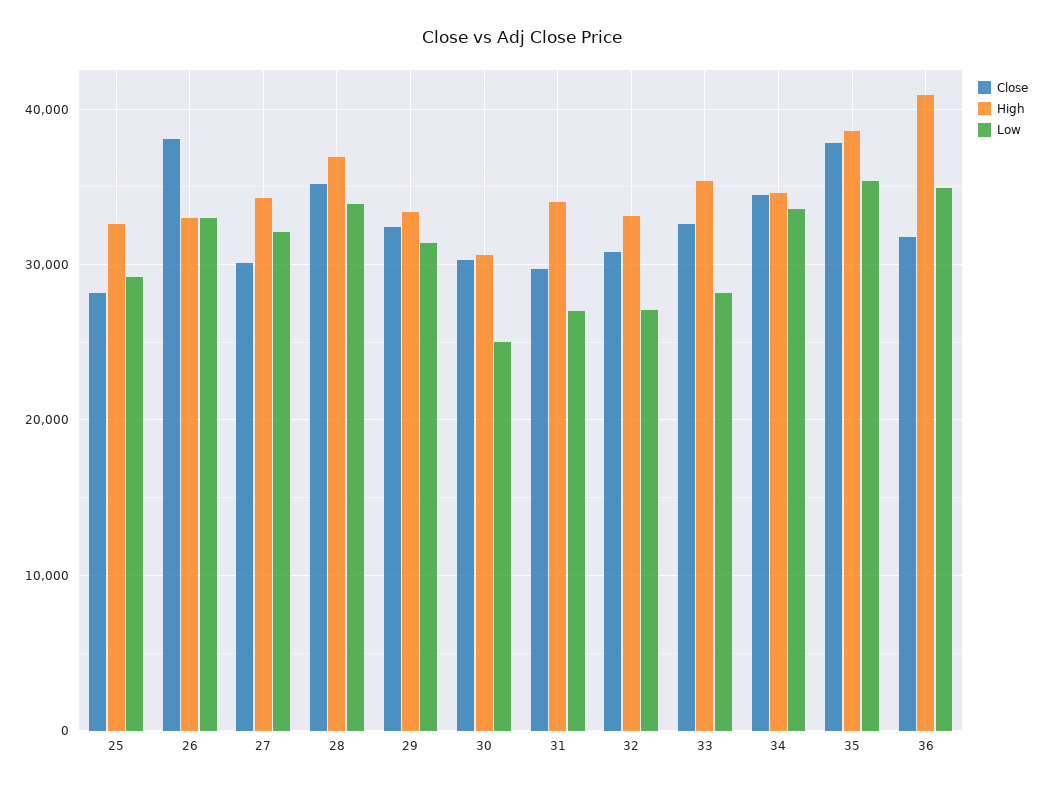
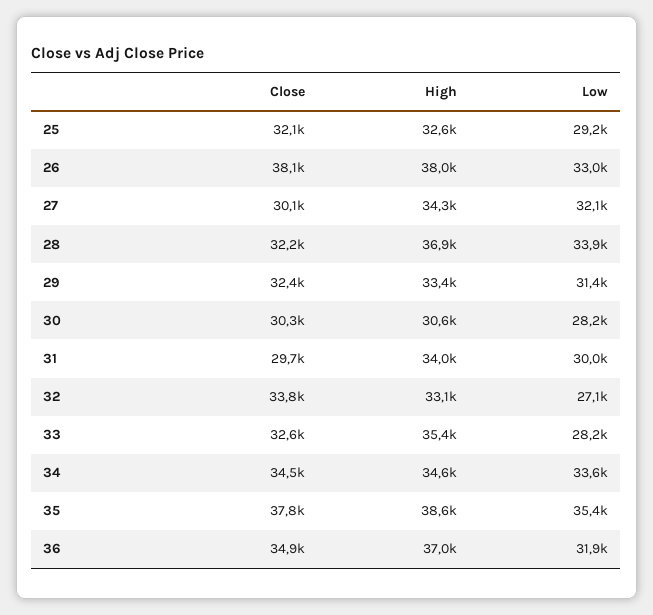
Close, 25: 28000 -> 32100
High, 26: 33000 -> 38000
Close, 28: 35000 -> 32200
Low, 30: 25000 -> 28200
Low, 31: 27000 -> 30000
Close, 32: 31000 -> 33800
Close, 36: 32000 -> 34900
High, 36: 41000 -> 37000
Low, 36: 35000 -> 31900

